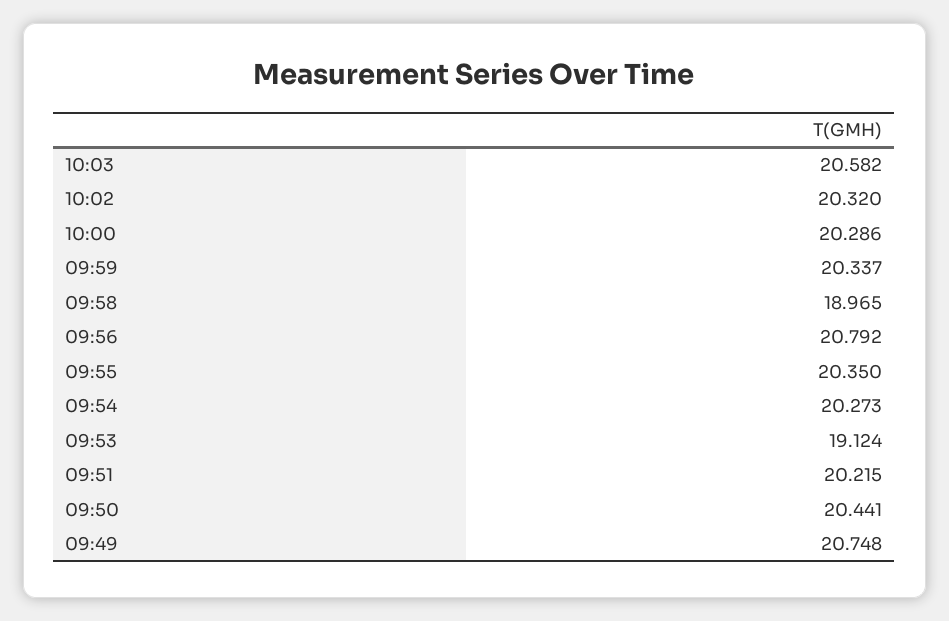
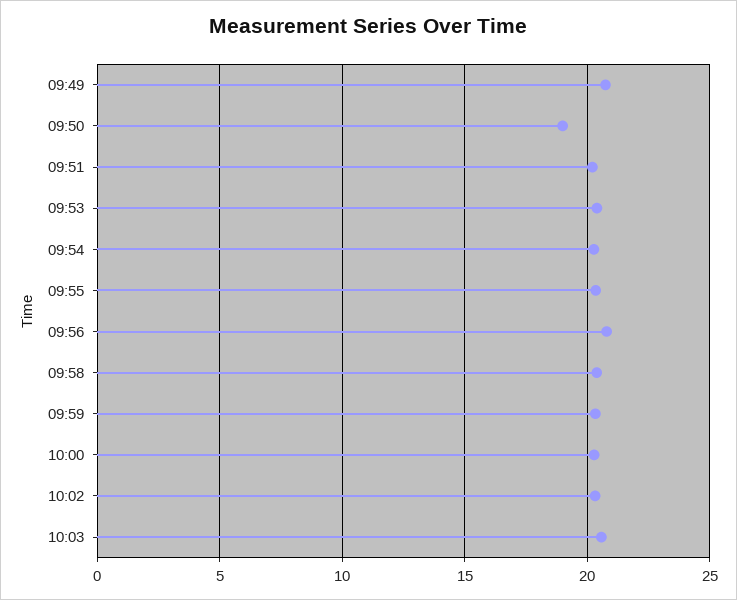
09:58: 18.965 -> 20.5
09:53: 19.124 -> 20.5
09:50: 20.441 -> 19

